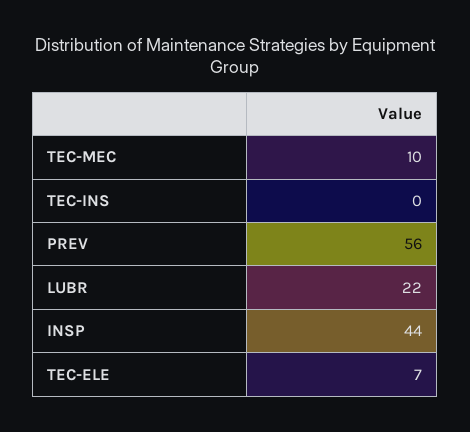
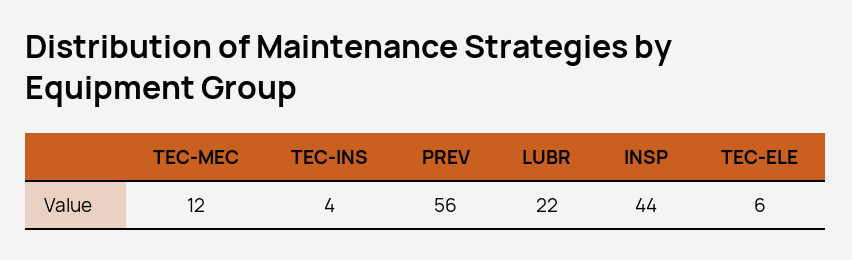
TEC-MEC: 10 -> 12
TEC-INS: 0 -> 4
TEC-ELE: 7 -> 6

